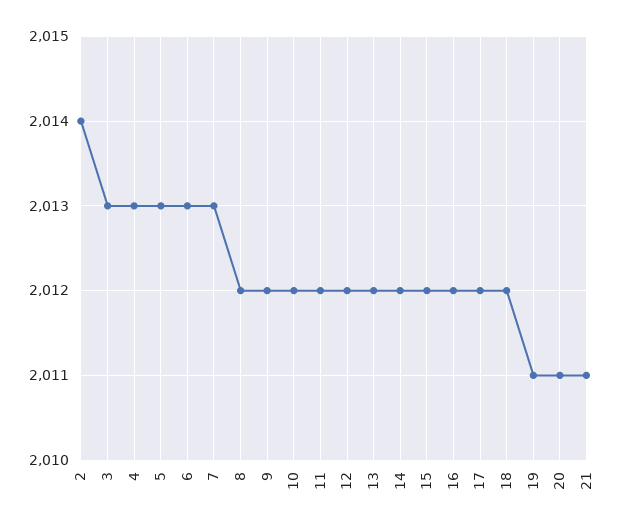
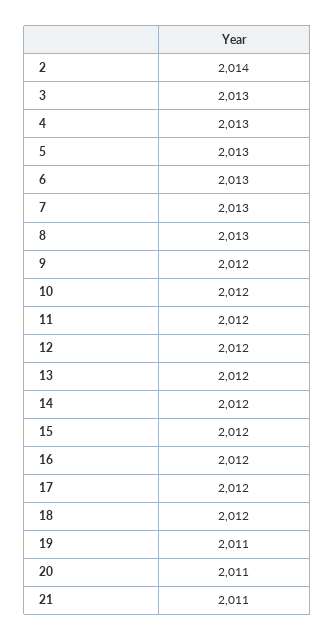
8: 2012 -> 2013

